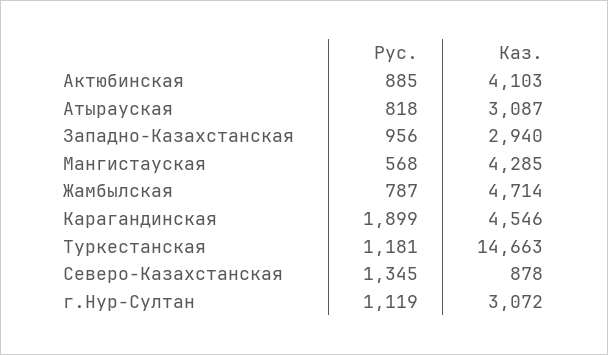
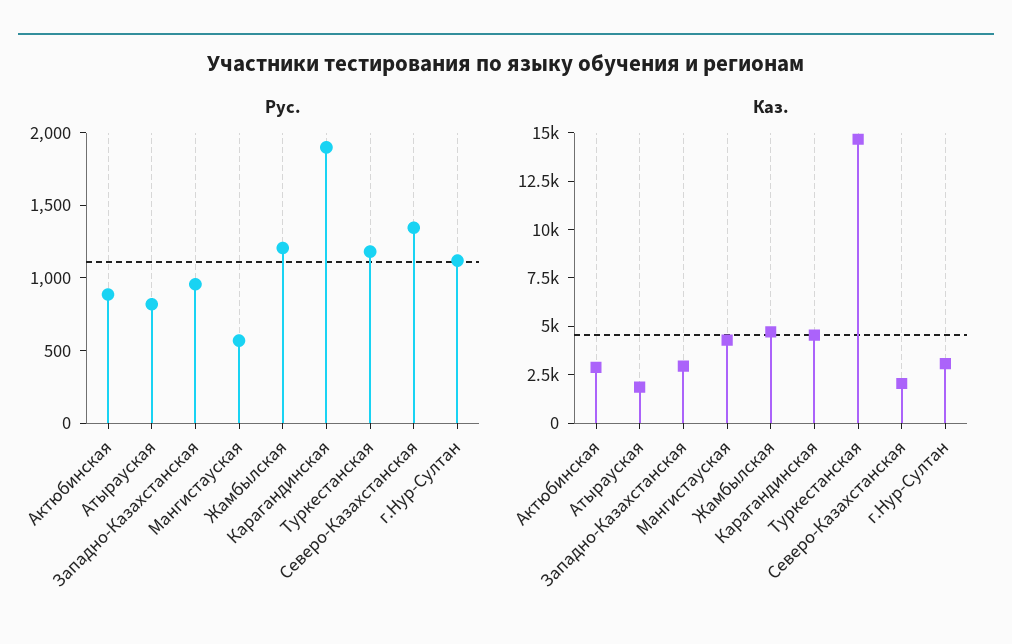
Каз., Актюбинская: 4103 -> 3000
Каз., Атырауская: 3087 -> 2000
Рус., Жамбылская: 787 -> 1200
Каз., Северо-Казахстанская: 878 -> 2000

